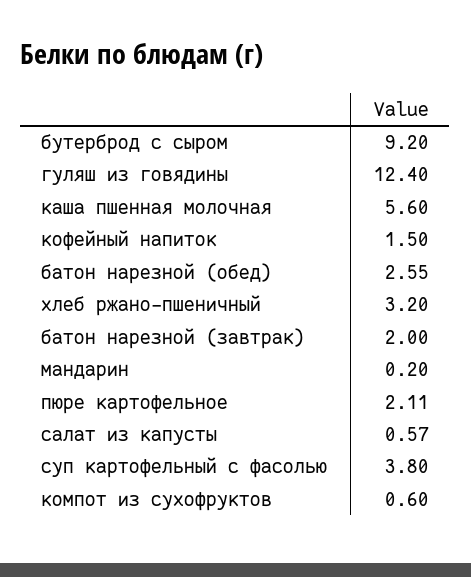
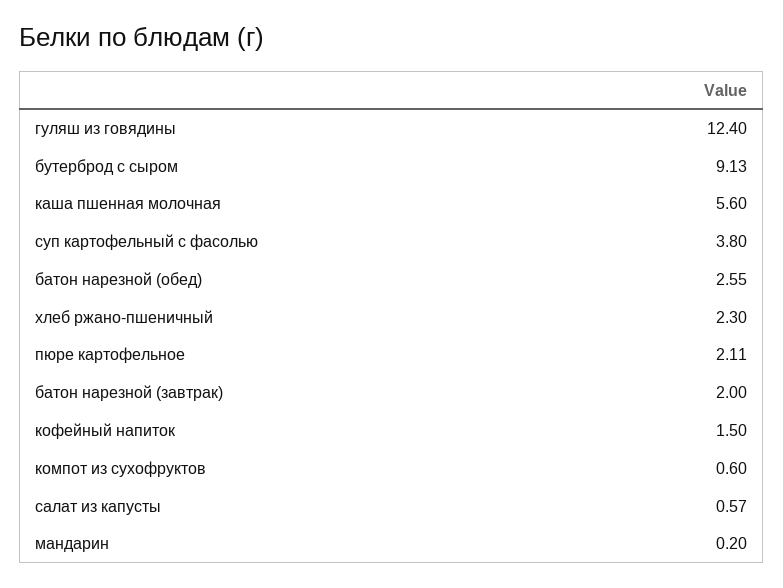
бутерброд с сыром: 9.2 -> 9.13
хлеб ржано-пшеничный: 3.2 -> 2.3

